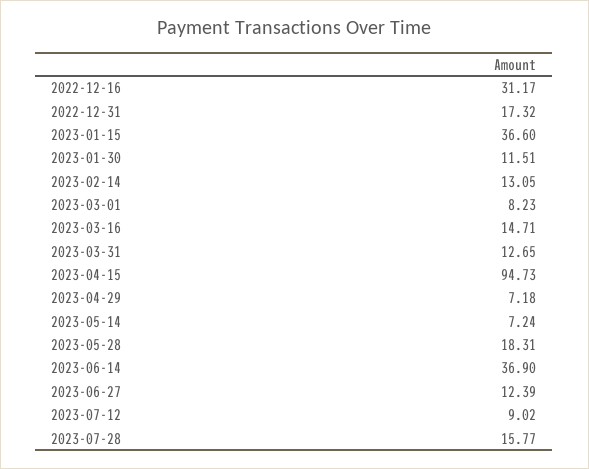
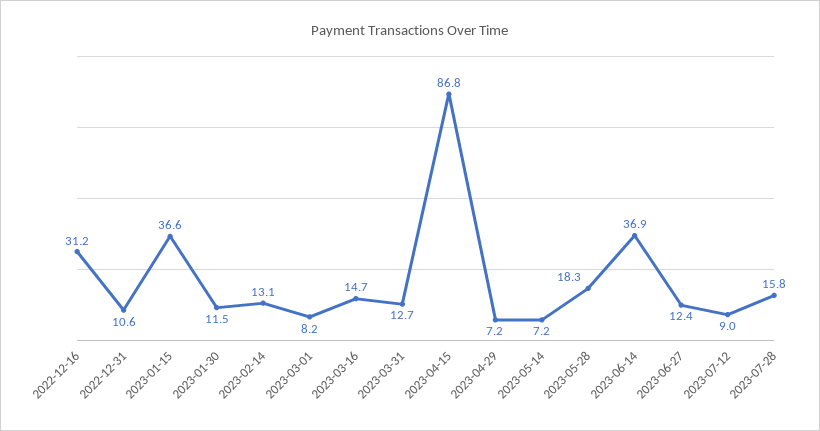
2022-12-31: 17.32 -> 10.6
2023-04-15: 94.73 -> 86.8

